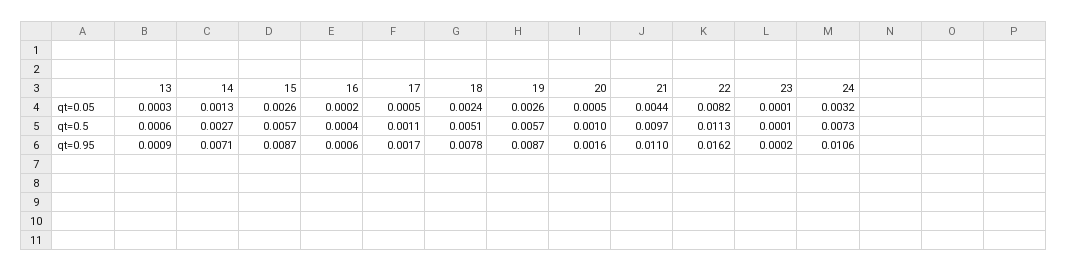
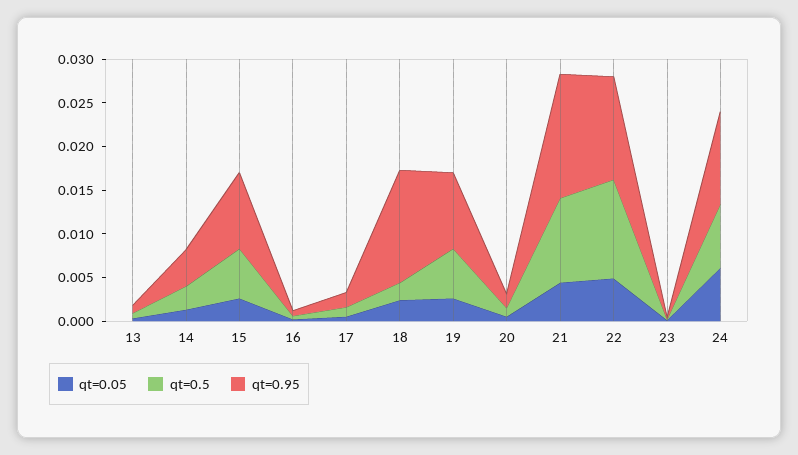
qt=0.05, 22: 0.0082 -> 0.005
qt=0.05, 24: 0.0032 -> 0.006
qt=0.5, 18: 0.0051 -> 0.002
qt=0.95, 14: 0.0071 -> 0.004
qt=0.95, 18: 0.0078 -> 0.013
qt=0.95, 21: 0.011 -> 0.014
qt=0.95, 22: 0.0162 -> 0.012

